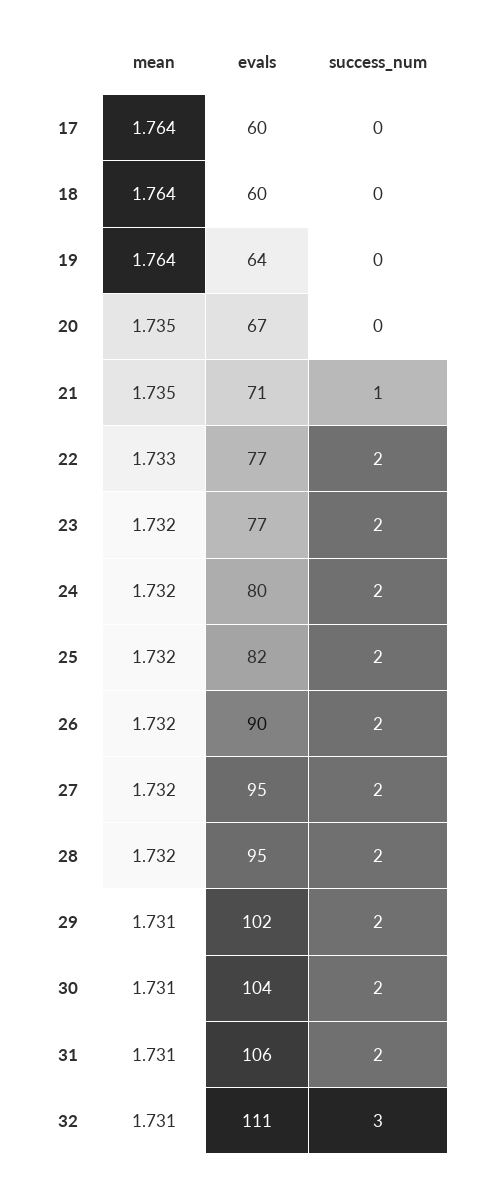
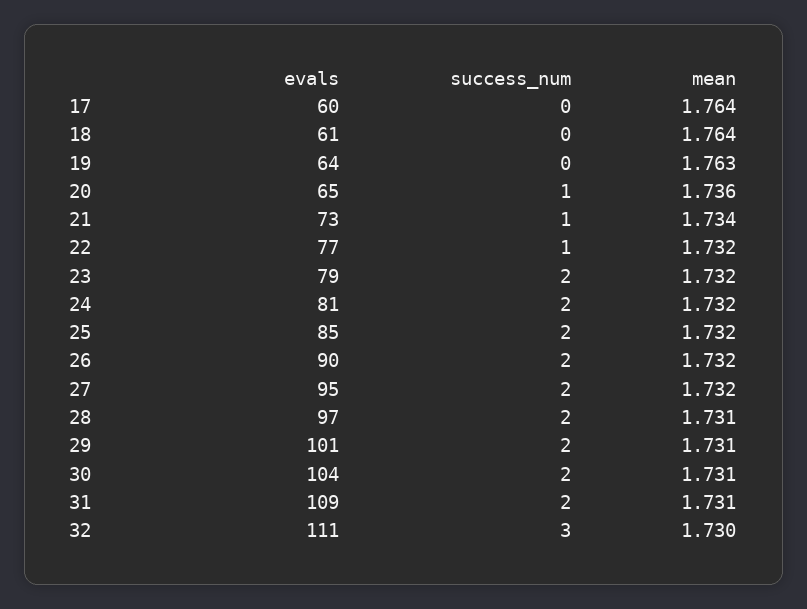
evals, 18: 60 -> 61
mean, 19: 1.764 -> 1.763
mean, 20: 1.735 -> 1.736
evals, 20: 67 -> 65
success_num, 20: 0 -> 1
mean, 21: 1.735 -> 1.734
evals, 21: 71 -> 73
mean, 22: 1.733 -> 1.732
success_num, 22: 2 -> 1
evals, 23: 77 -> 79
evals, 24: 80 -> 81
evals, 25: 82 -> 85
mean, 28: 1.732 -> 1.731
evals, 28: 95 -> 97
evals, 29: 102 -> 101
evals, 31: 106 -> 109
mean, 32: 1.731 -> 1.73

